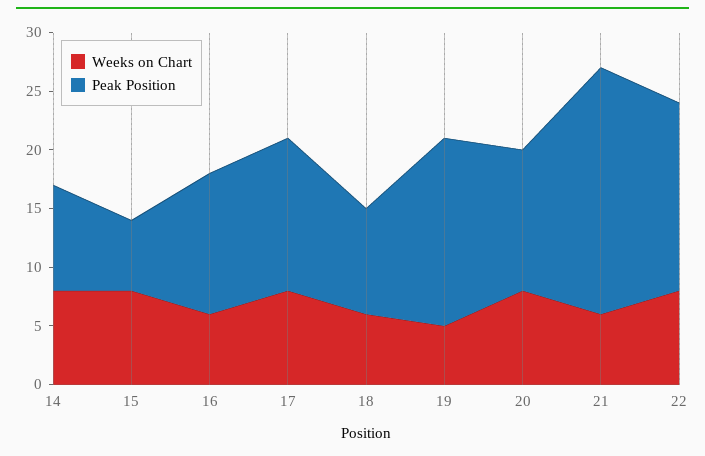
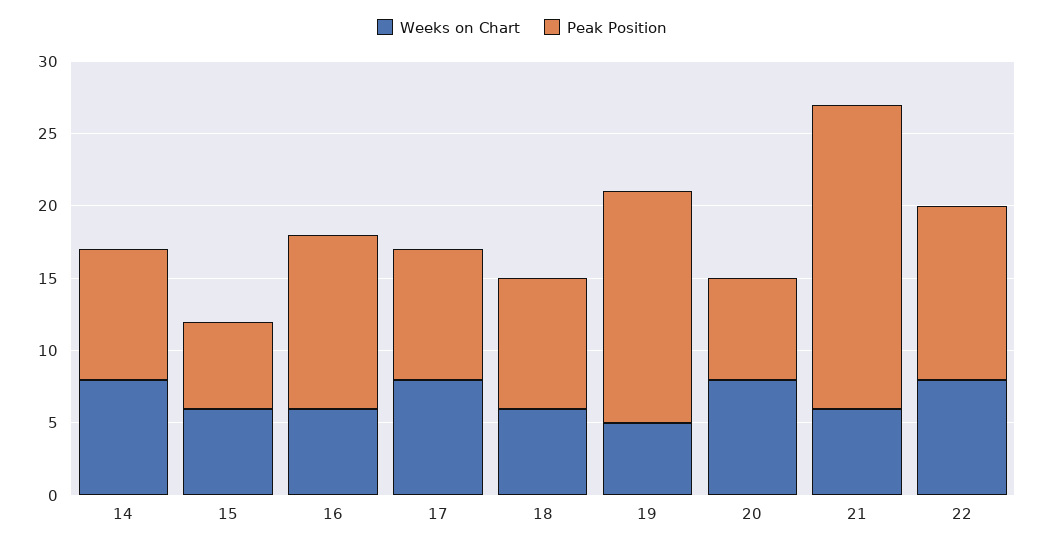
Weeks on Chart, 15: 8 -> 6
Peak Position, 17: 13 -> 9
Peak Position, 20: 12 -> 7
Peak Position, 22: 16 -> 12

